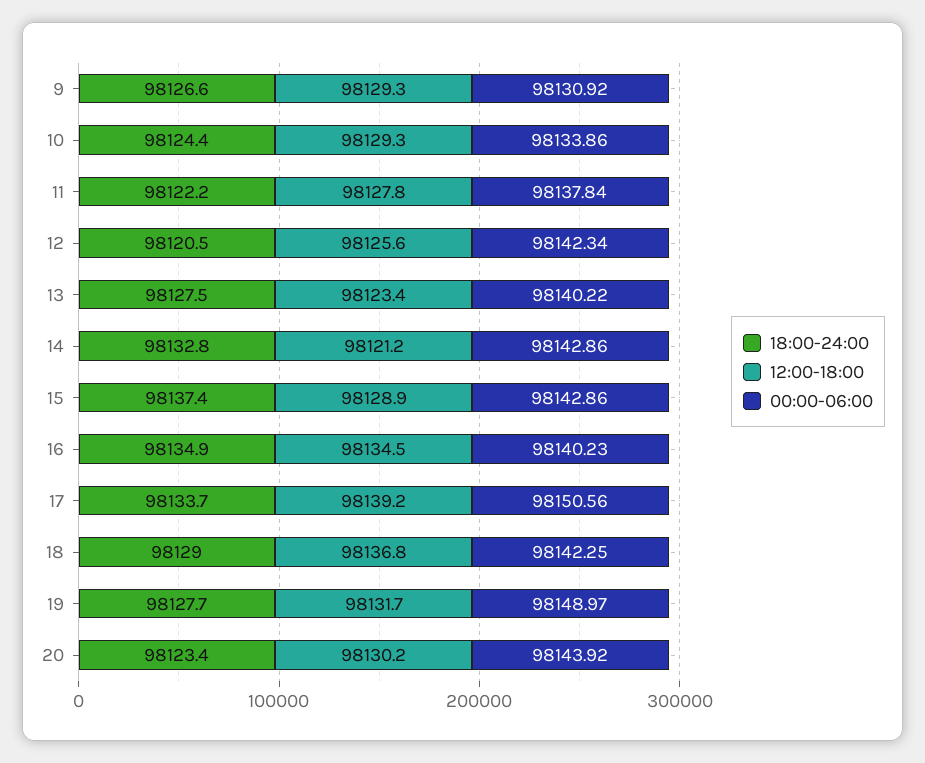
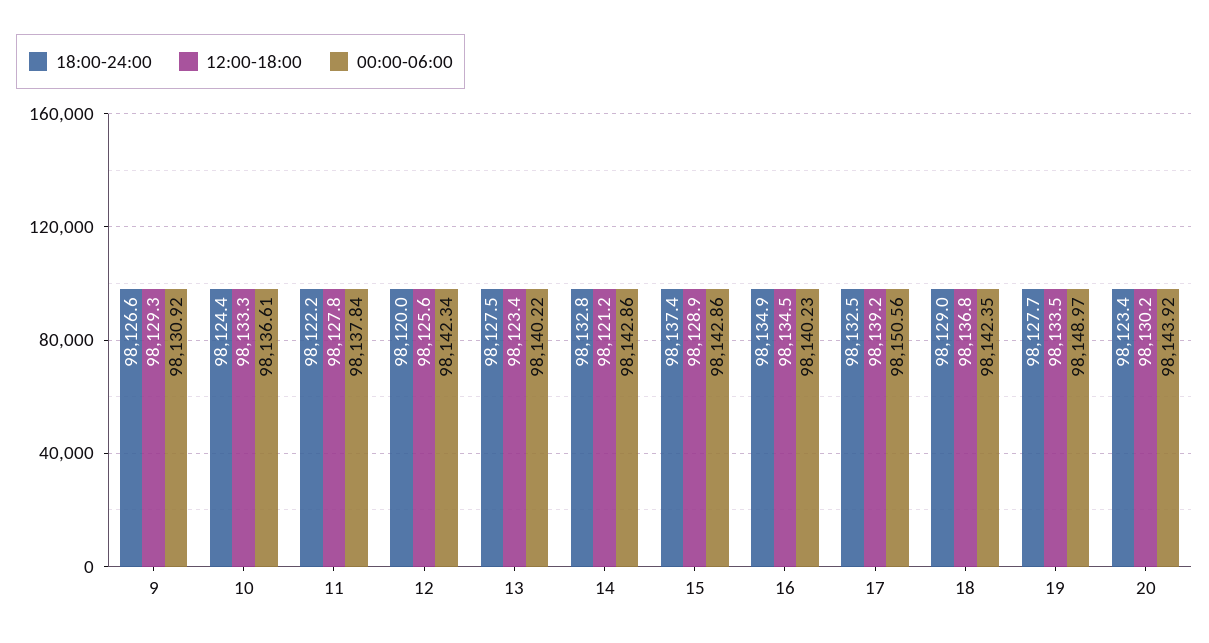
12:00-18:00, 10: 98129.3 -> 98133.3
00:00-06:00, 10: 98133.86 -> 98136.61
18:00-24:00, 12: 98120.5 -> 98120
18:00-24:00, 17: 98133.7 -> 98132.5
00:00-06:00, 18: 98142.25 -> 98142.35
12:00-18:00, 19: 98131.7 -> 98133.5

